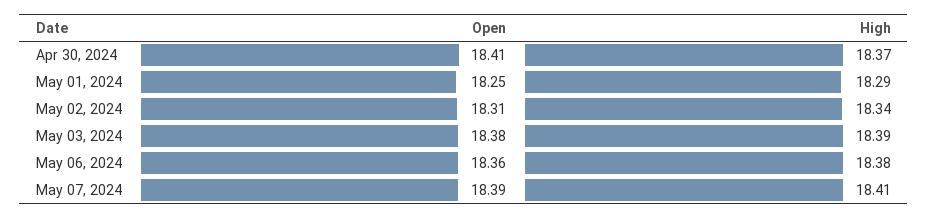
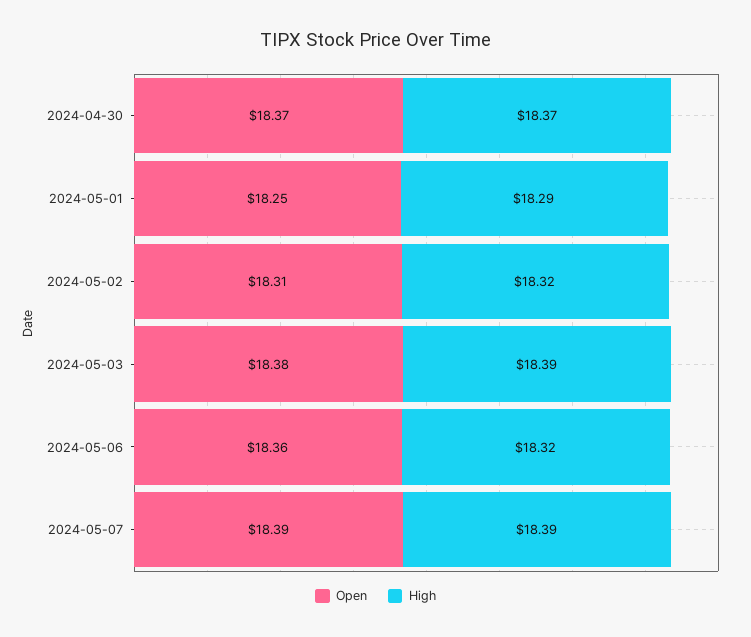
Open, Apr 30, 2024: 18.41 -> 18.37
High, May 02, 2024: 18.34 -> 18.32
High, May 06, 2024: 18.38 -> 18.32
High, May 07, 2024: 18.41 -> 18.39

